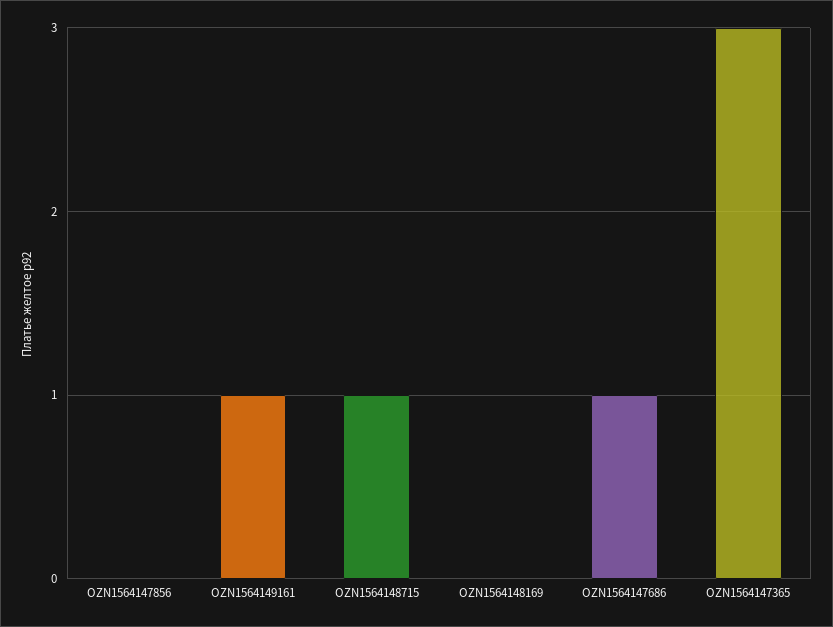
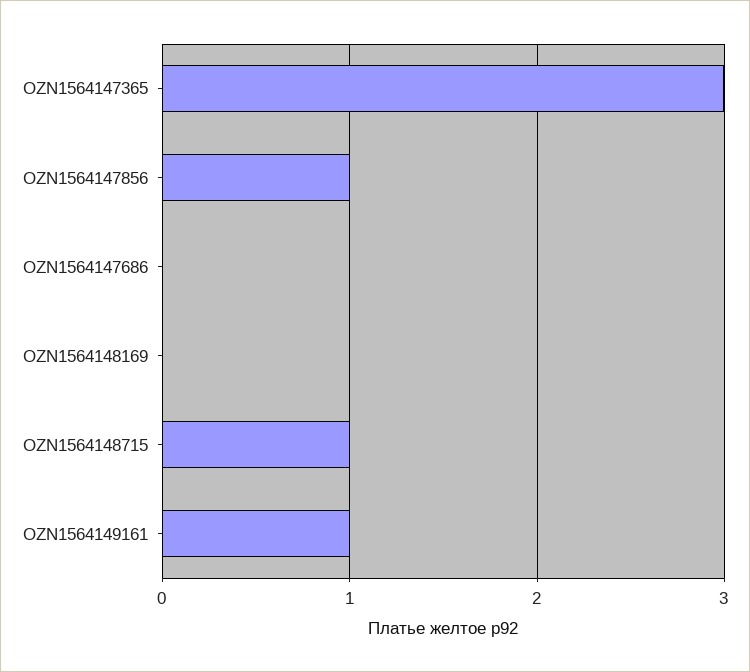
OZN1564147856: 0 -> 1
OZN1564147686: 1 -> 0

